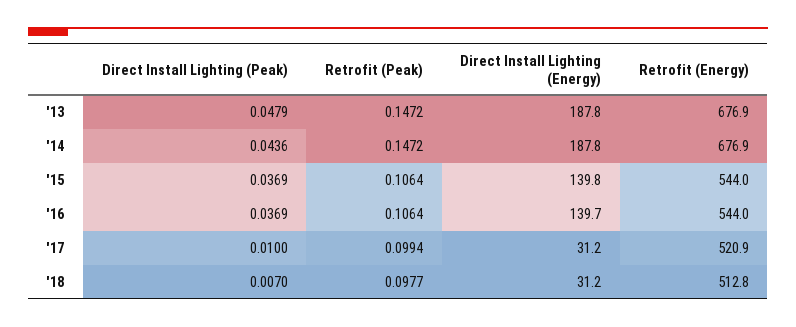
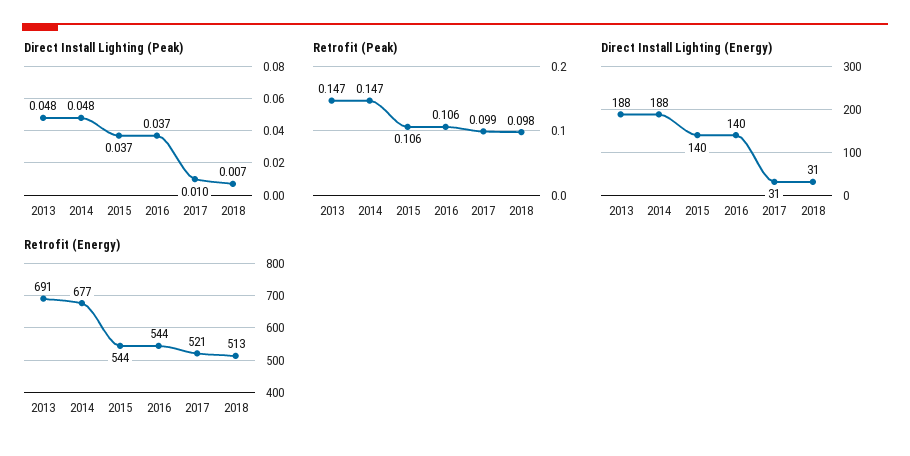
Retrofit (Energy), '13: 676.9 -> 691
Direct Install Lighting (Peak), '14: 0.0436 -> 0.048

